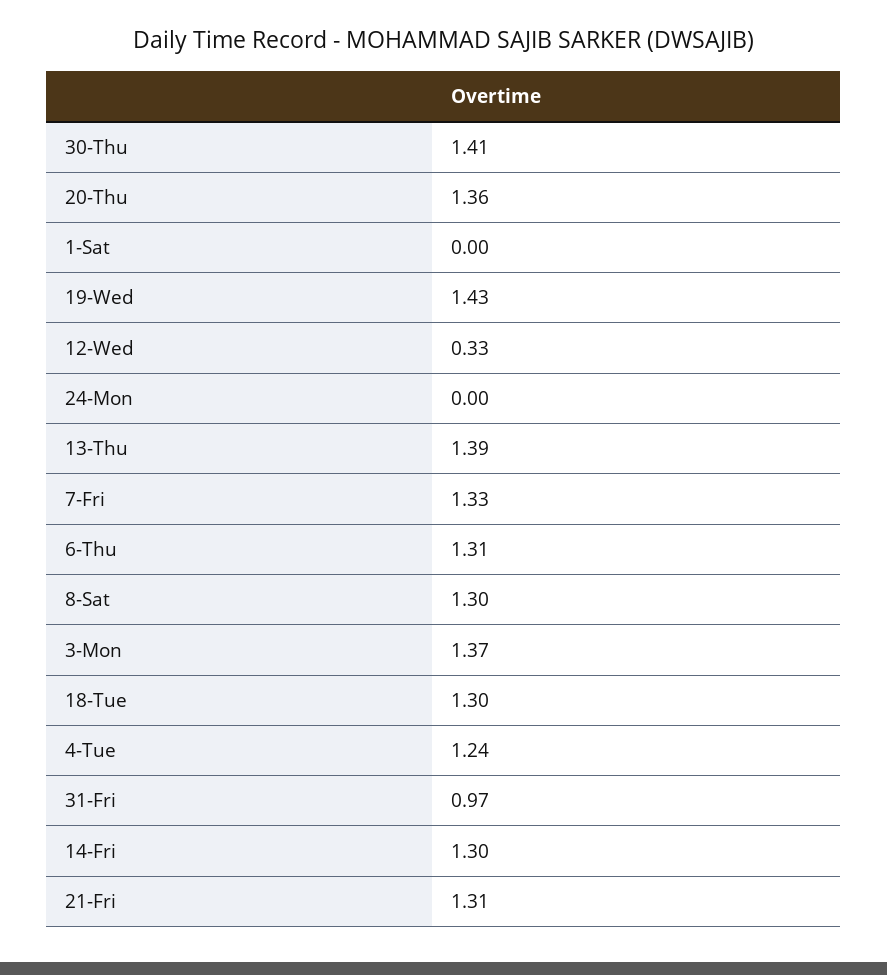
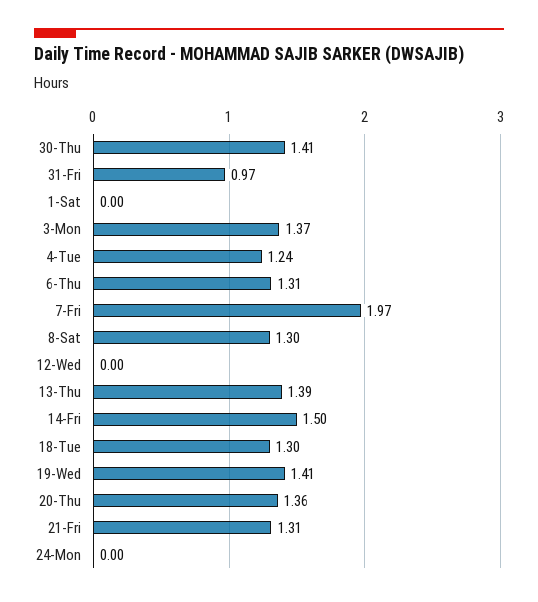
19-Wed: 1.43 -> 1.41
12-Wed: 0.33 -> 0
7-Fri: 1.33 -> 1.97
14-Fri: 1.3 -> 1.5

